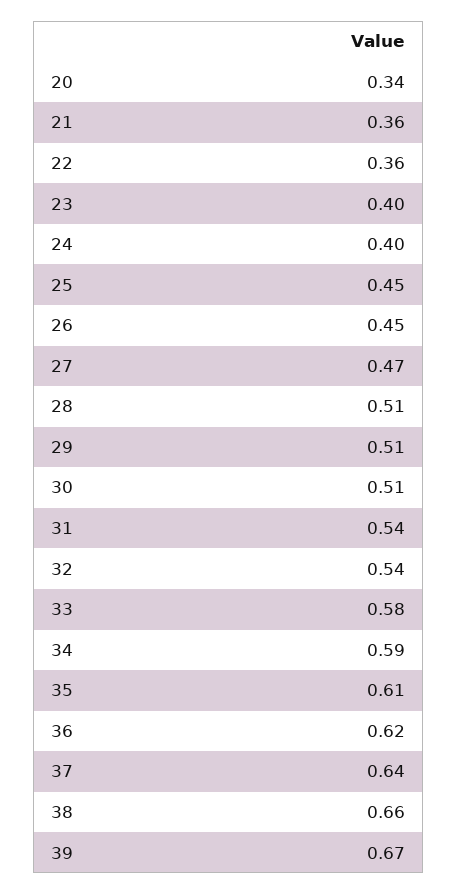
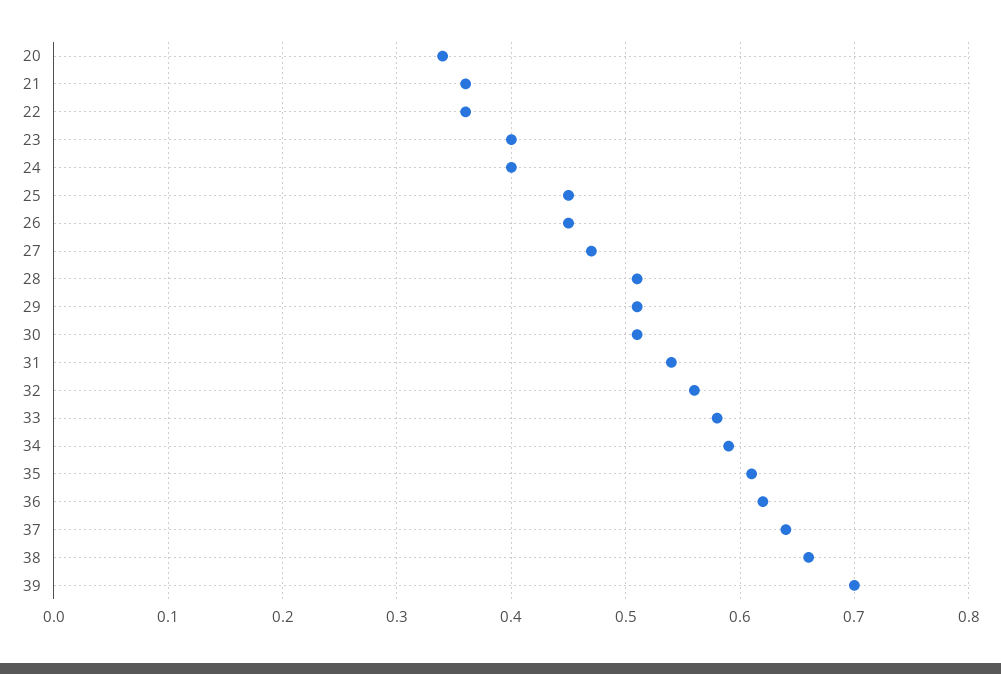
32: 0.54 -> 0.56
39: 0.67 -> 0.7

